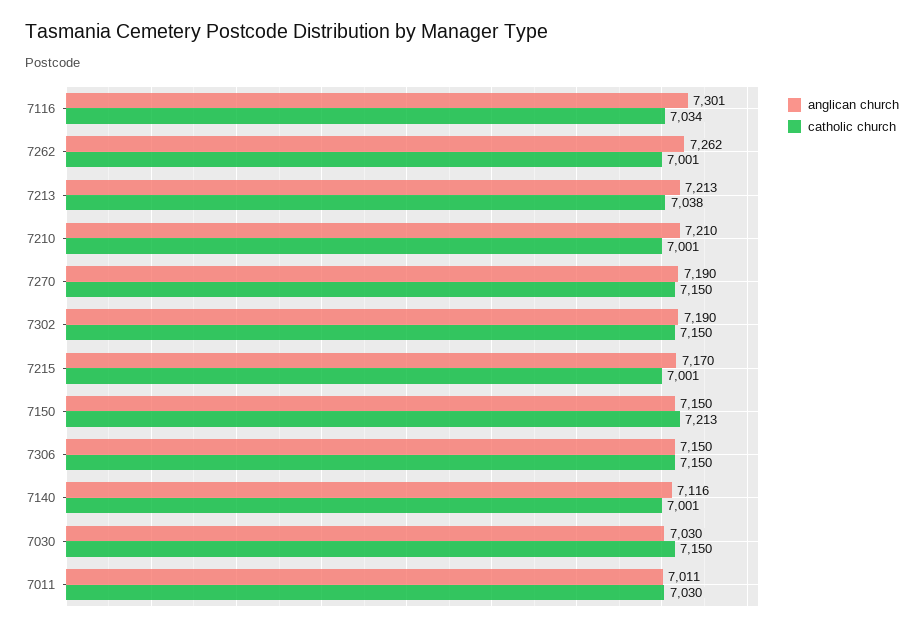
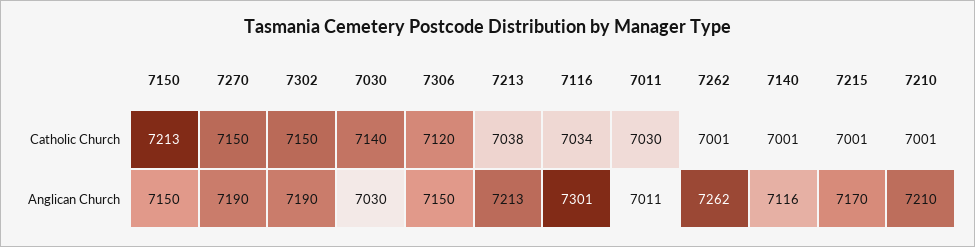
catholic church, 7306: 7150 -> 7120
catholic church, 7030: 7150 -> 7140

